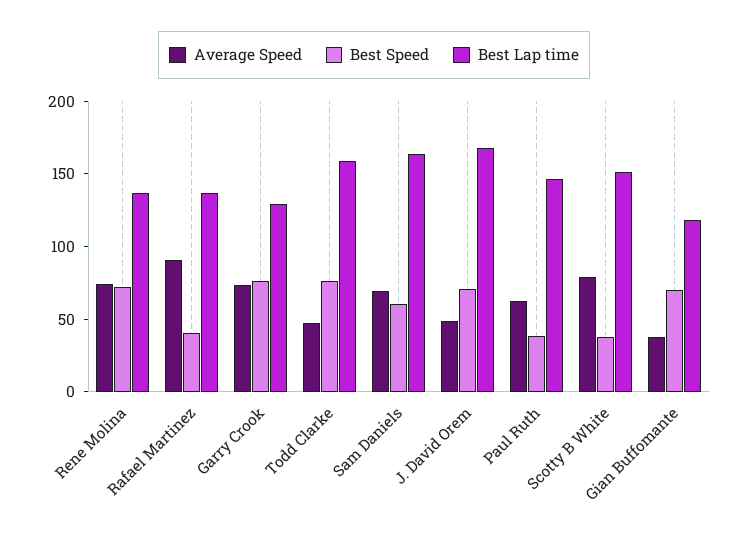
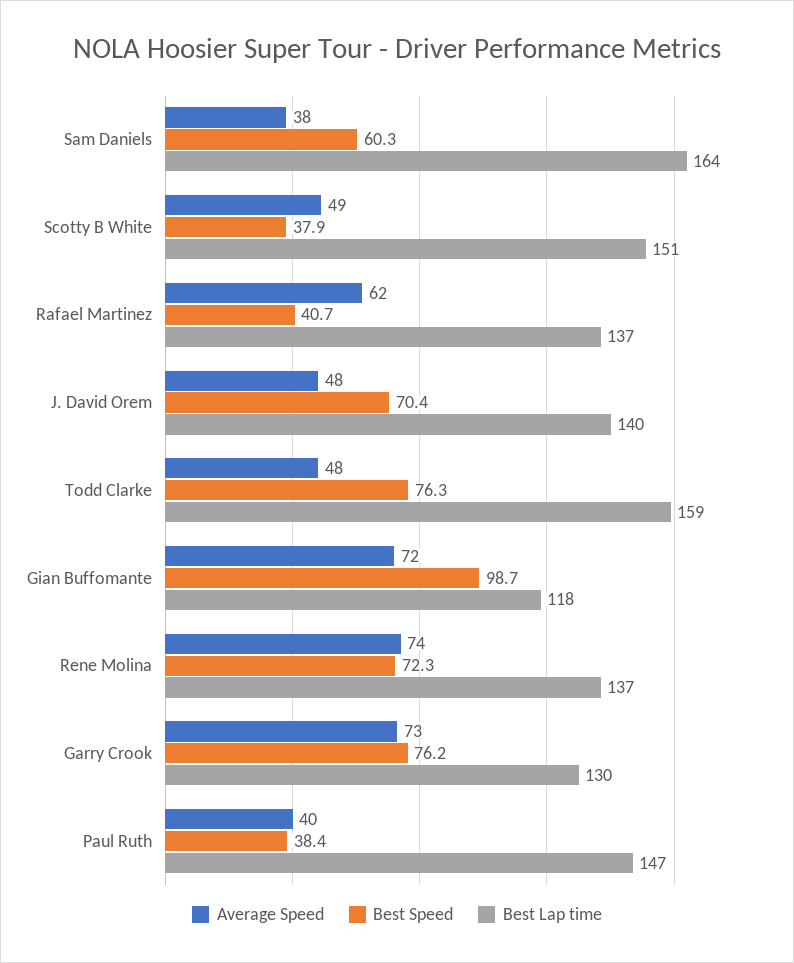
Average Speed, Rafael Martinez: 90 -> 62
Average Speed, Sam Daniels: 70 -> 38
Best Lap time, J. David Orem: 170 -> 140
Average Speed, Paul Ruth: 60 -> 40
Average Speed, Scotty B White: 80 -> 49
Average Speed, Gian Buffomante: 40 -> 72
Best Speed, Gian Buffomante: 70 -> 98.7

